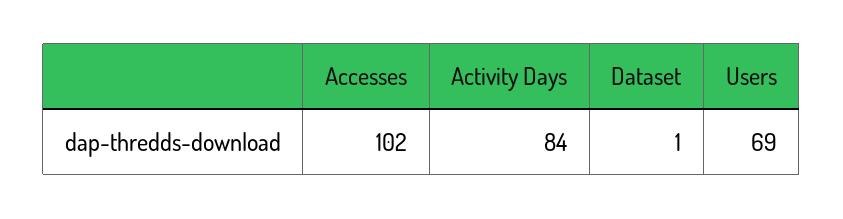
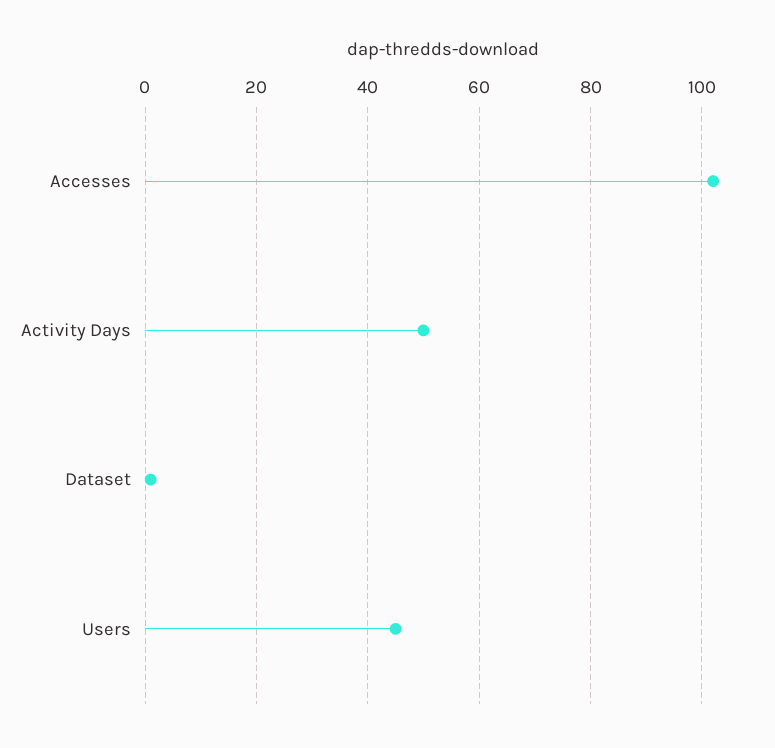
Activity Days: 84 -> 50
Users: 69 -> 45

